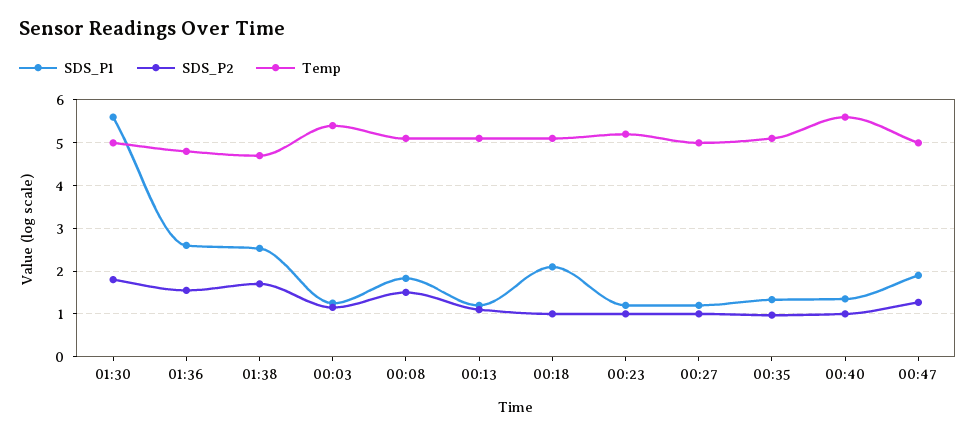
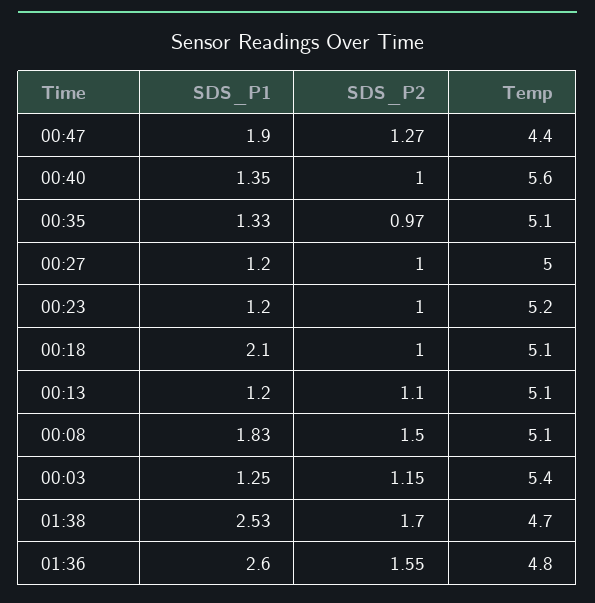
SDS_P1, 01:30: 5.6 -> none
SDS_P2, 01:30: 1.8 -> none
Temp, 01:30: 5 -> none
Temp, 00:47: 5 -> 4.4

